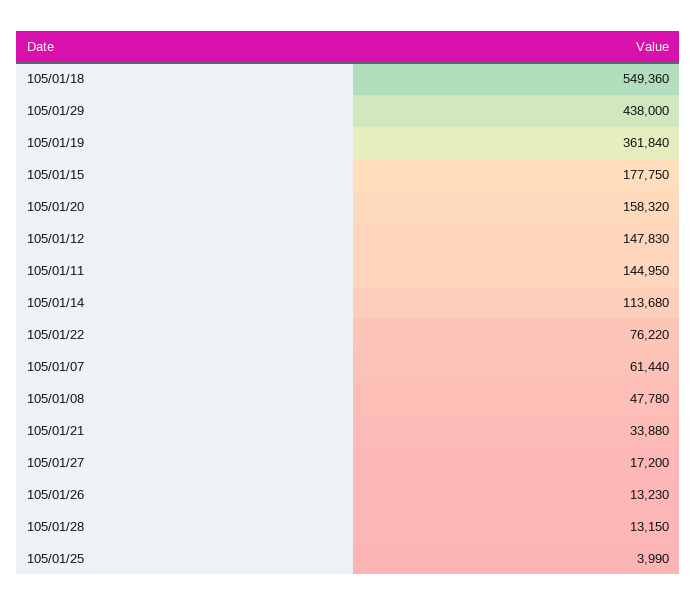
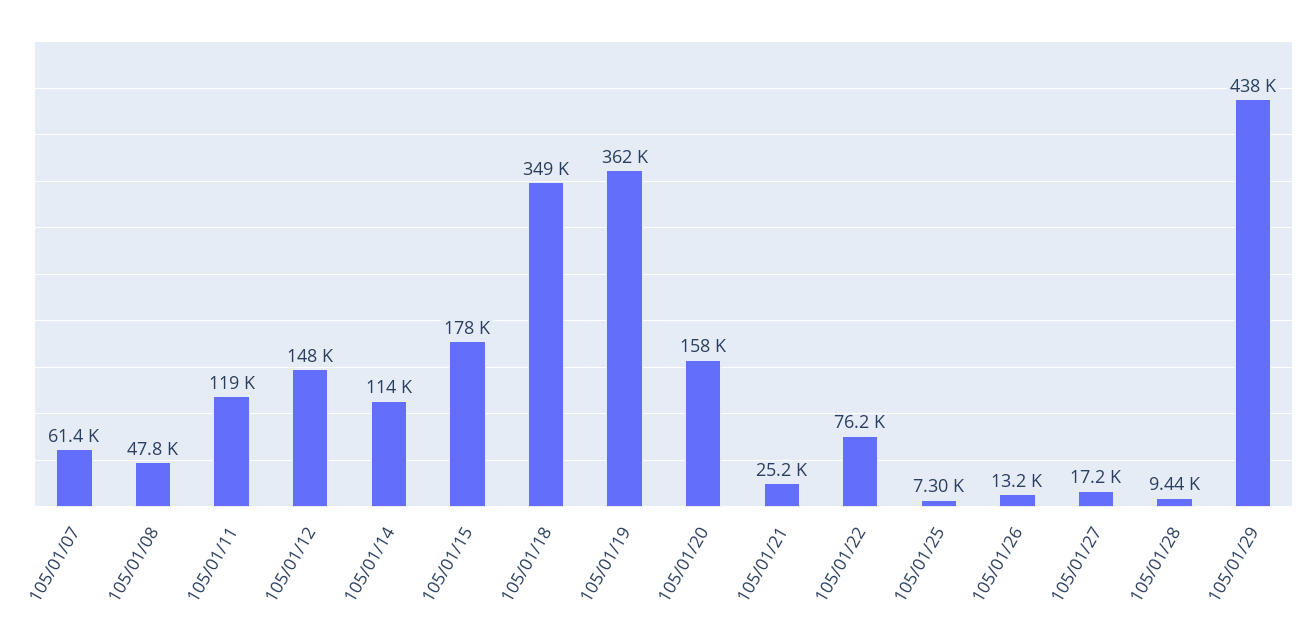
105/01/18: 549360 -> 349000
105/01/11: 144950 -> 119000
105/01/21: 33880 -> 25200
105/01/28: 13150 -> 9440
105/01/25: 3990 -> 7300

